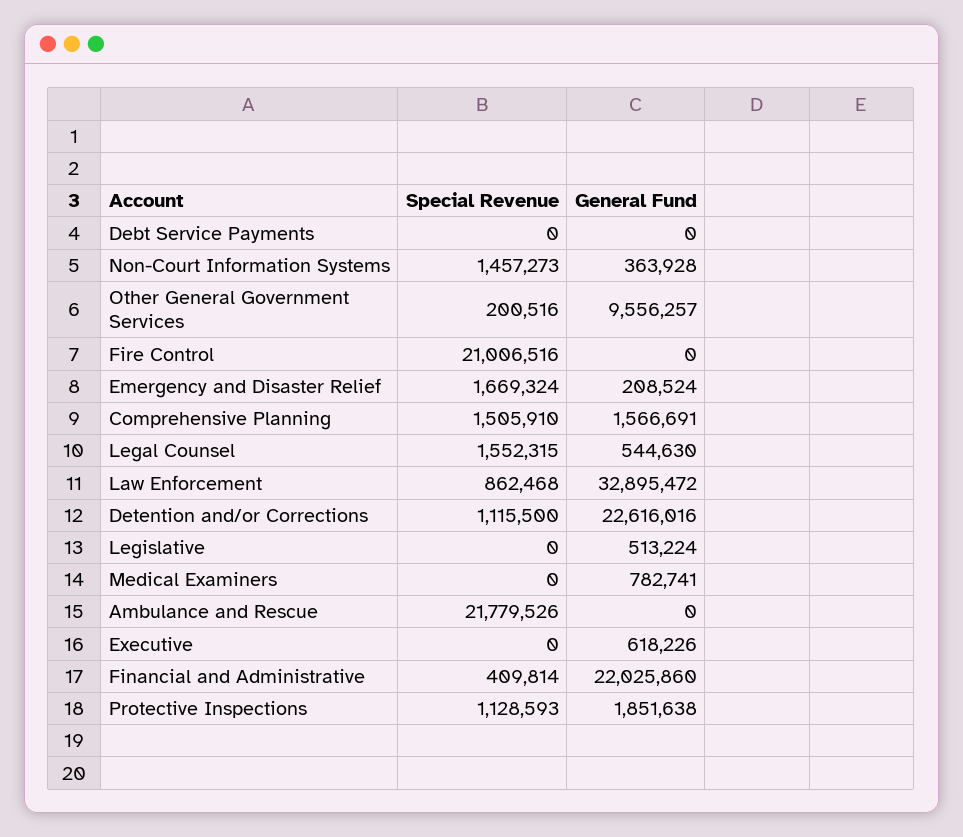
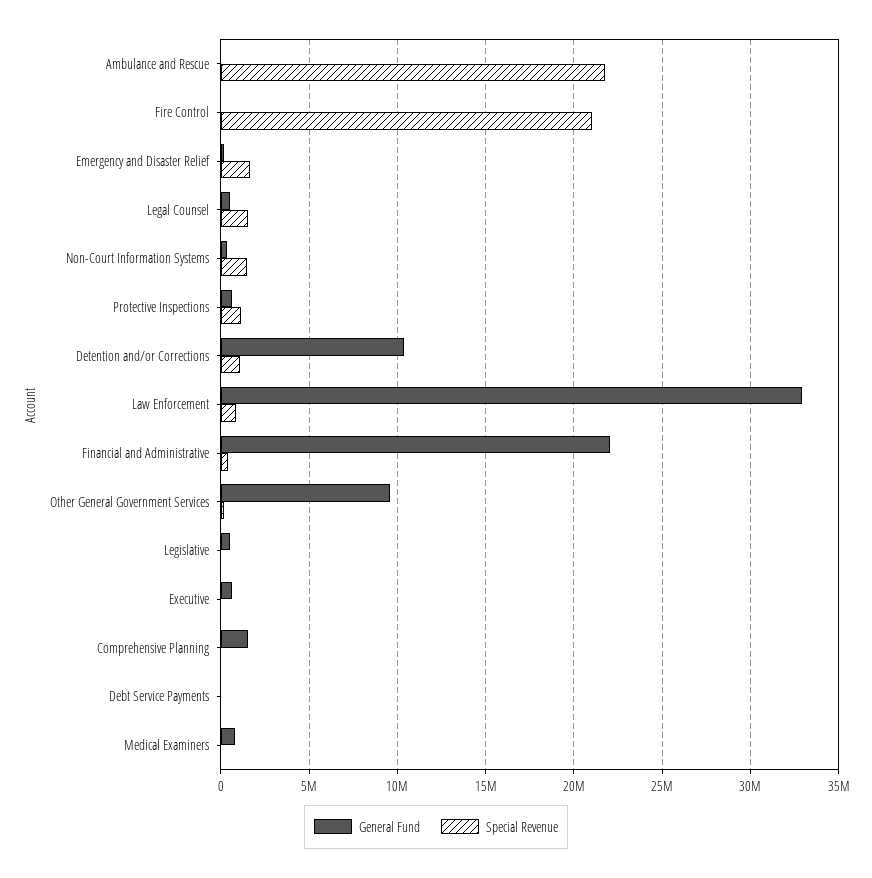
Special Revenue, Comprehensive Planning: 1505910 -> 0
General Fund, Detention and/or Corrections: 22616016 -> 10500000
General Fund, Protective Inspections: 1851638 -> 500000

